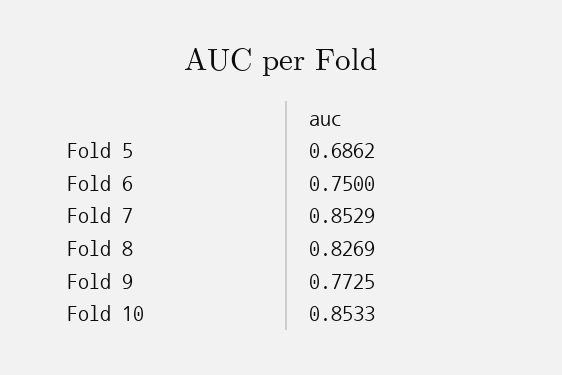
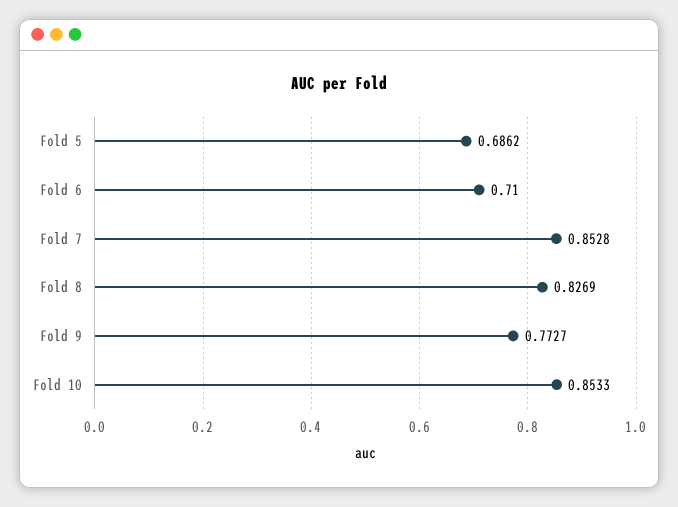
Fold 6: 0.75 -> 0.71
Fold 7: 0.8529 -> 0.8528
Fold 9: 0.7725 -> 0.7727

